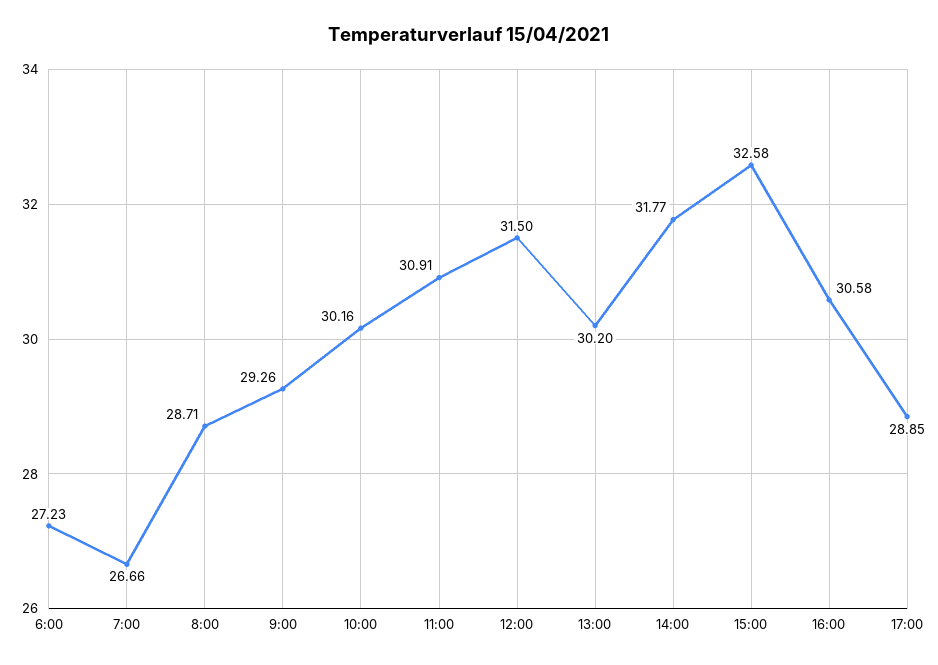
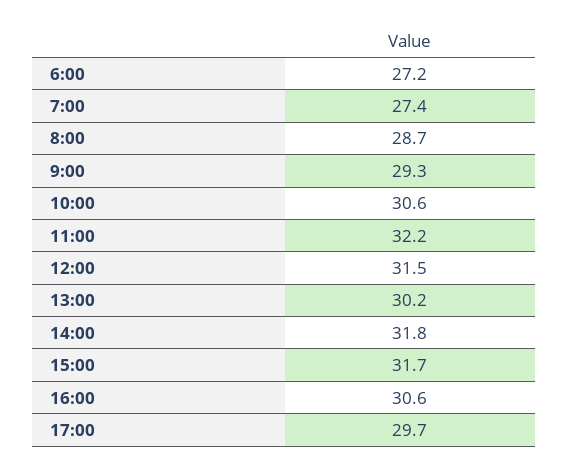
7:00: 26.66 -> 27.4
10:00: 30.16 -> 30.6
11:00: 30.91 -> 32.2
15:00: 32.58 -> 31.7
17:00: 28.85 -> 29.7

